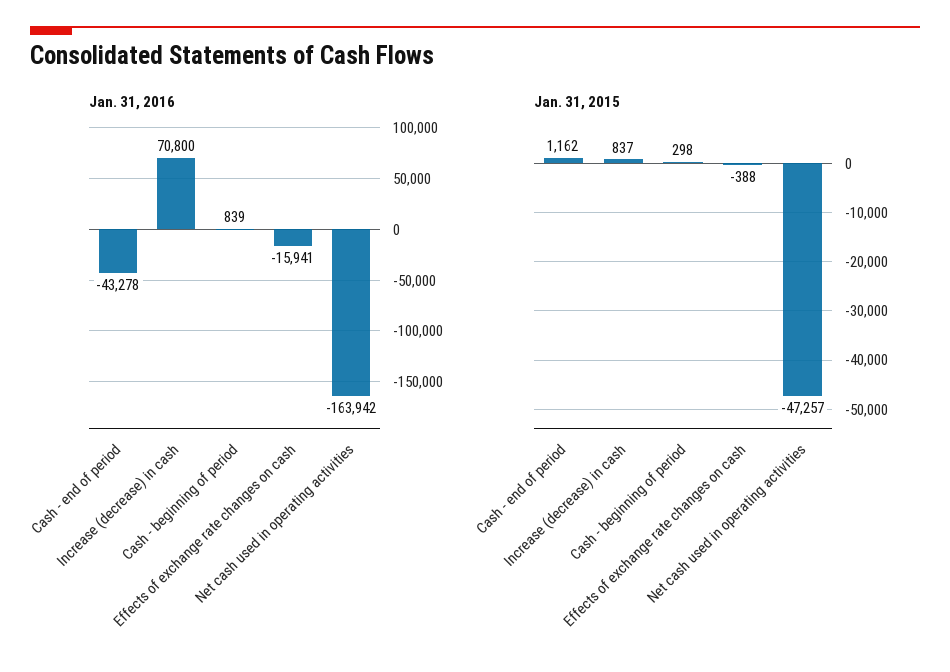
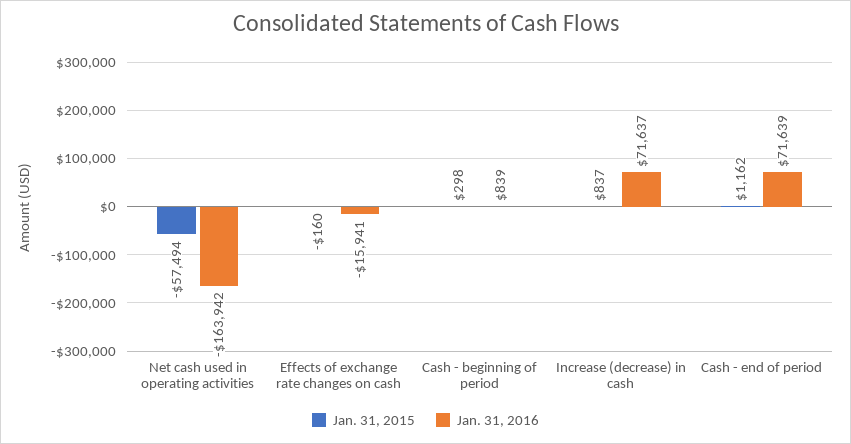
Jan. 31, 2016, Cash - end of period: -43278 -> 71639
Jan. 31, 2016, Increase (decrease) in cash: 70800 -> 71637
Jan. 31, 2015, Effects of exchange rate changes on cash: -388 -> -160
Jan. 31, 2015, Net cash used in operating activities: -47257 -> -57494

